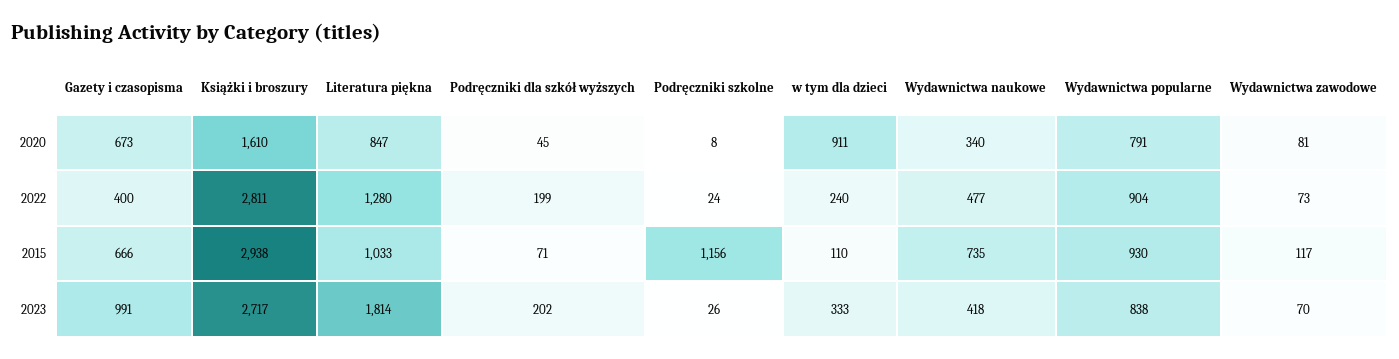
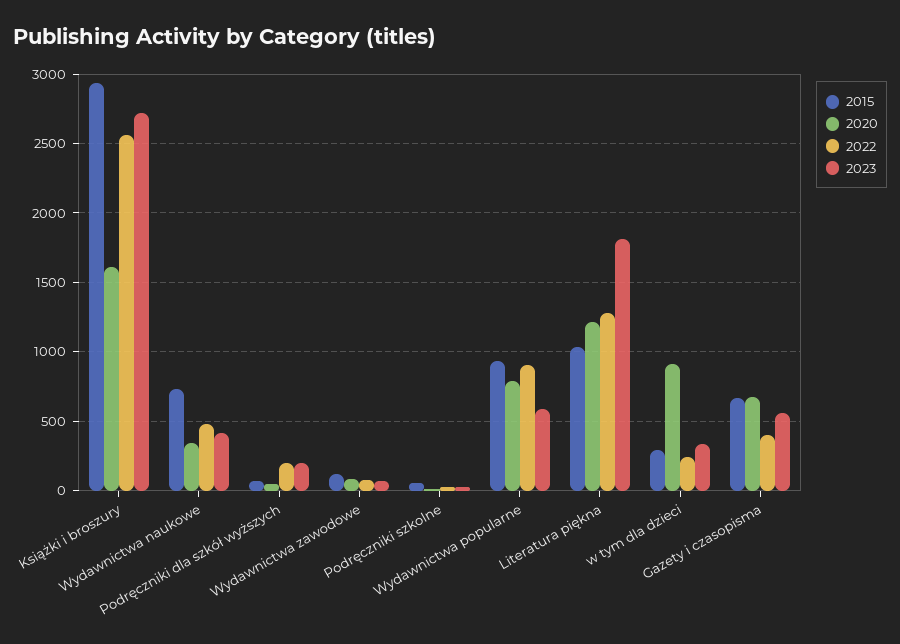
2020, Literatura piękna: 847 -> 1200
2022, Książki i broszury: 2811 -> 2550
2015, Podręczniki szkolne: 1156 -> 50
2015, w tym dla dzieci: 110 -> 300
2023, Gazety i czasopisma: 991 -> 550
2023, Wydawnictwa popularne: 838 -> 600

